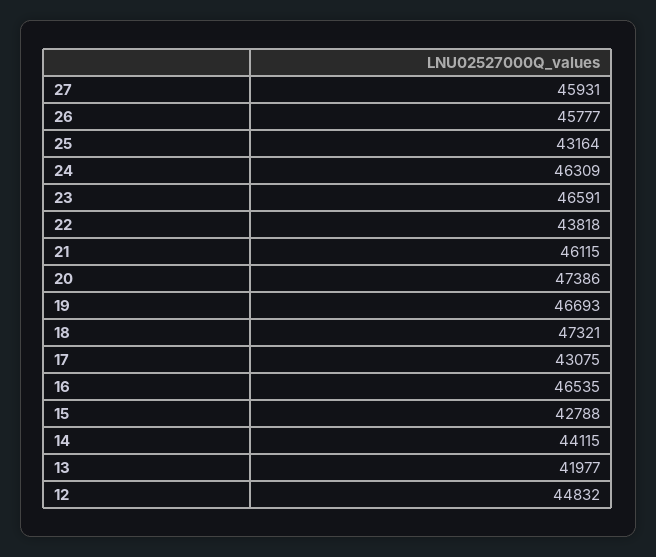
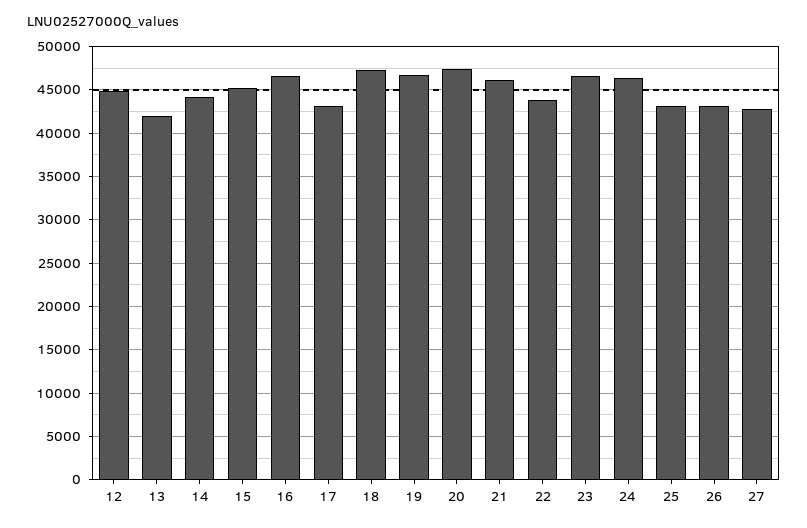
27: 45931 -> 43000
26: 45777 -> 43000
15: 42788 -> 45000

